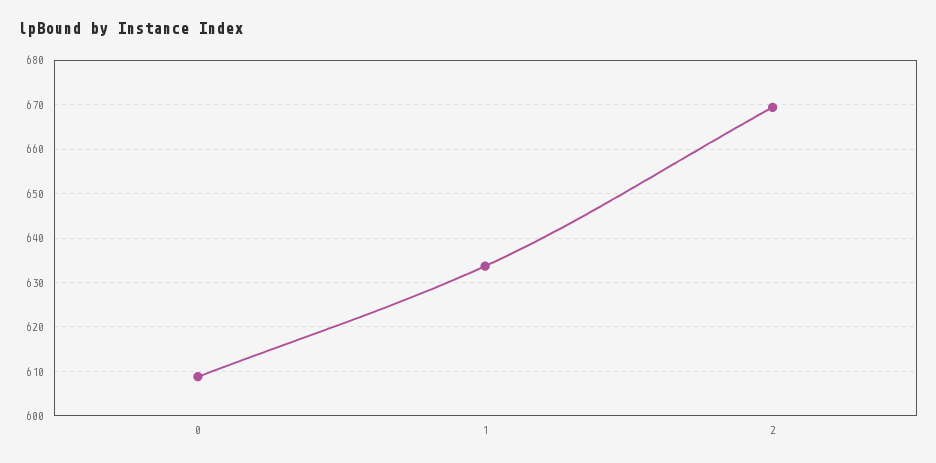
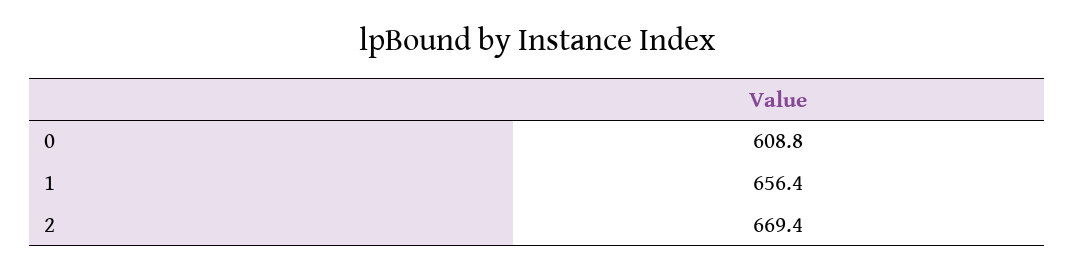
1: 634 -> 656.4

